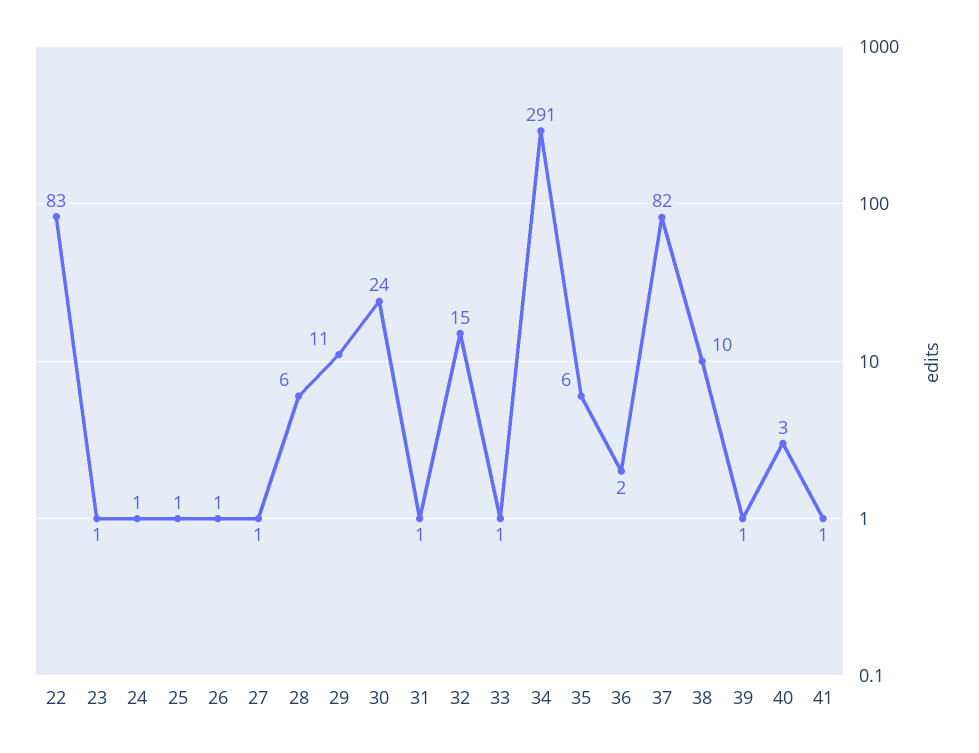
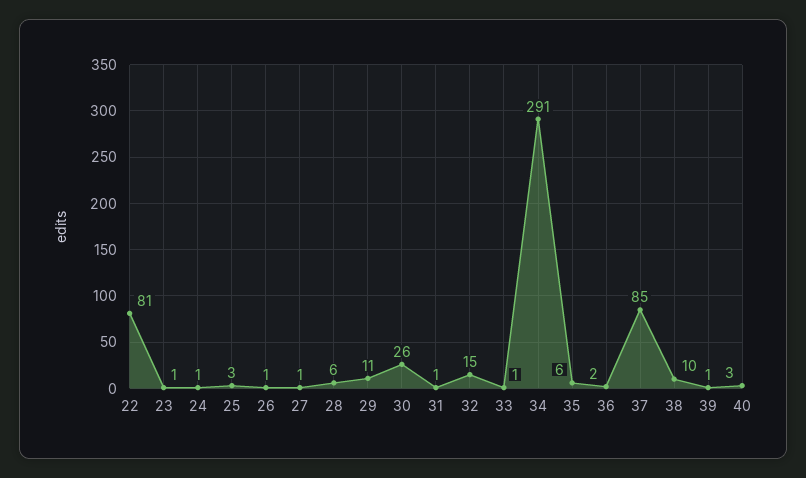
22: 83 -> 81
25: 1 -> 3
30: 24 -> 26
37: 82 -> 85
41: 1 -> none

